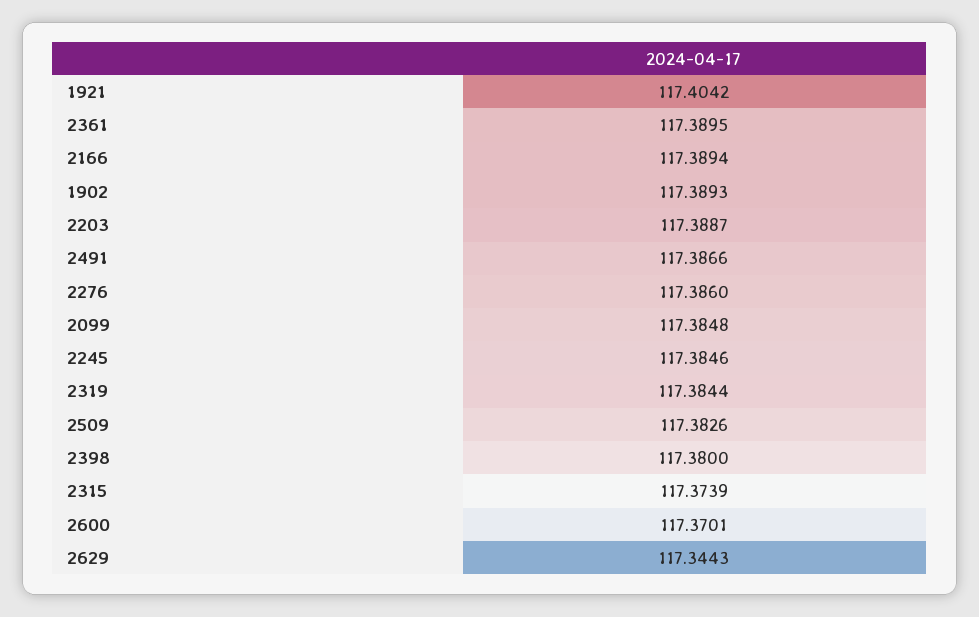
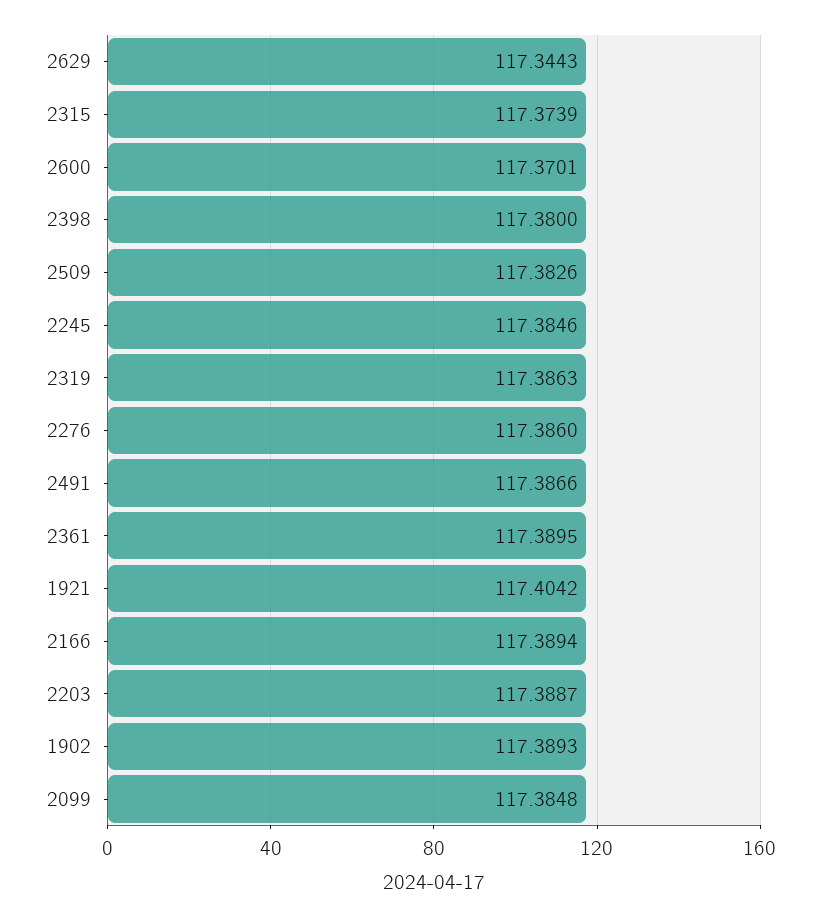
2319: 117.3844 -> 117.3863

